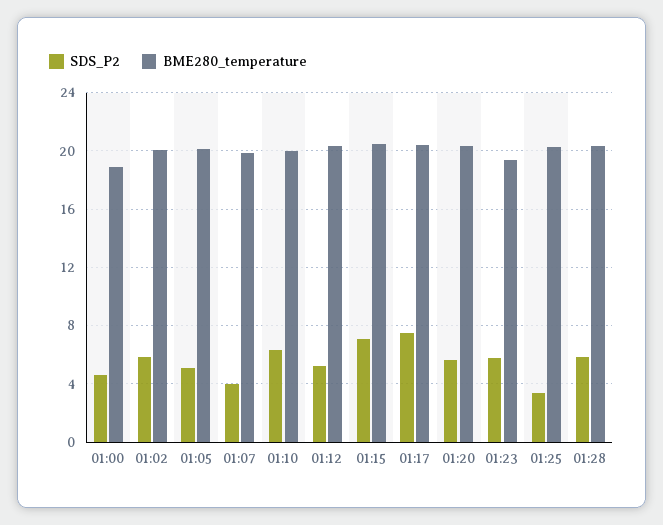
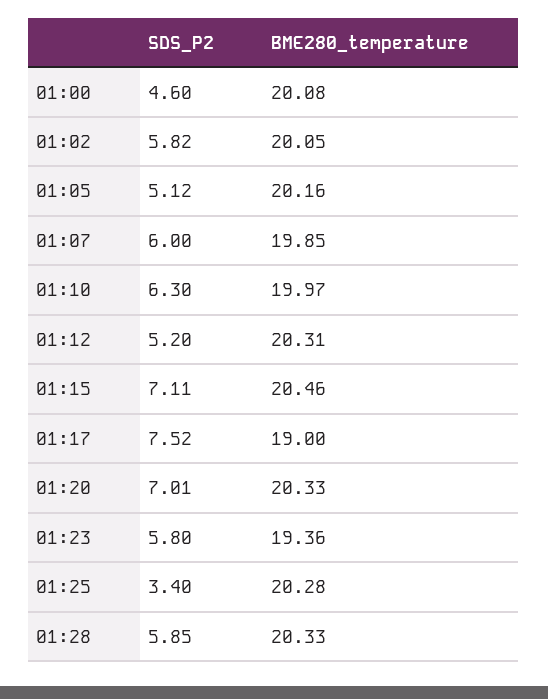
BME280_temperature, 01:00: 19 -> 20.08
SDS_P2, 01:07: 4 -> 6
BME280_temperature, 01:17: 20.5 -> 19
SDS_P2, 01:20: 5.5 -> 7.01

